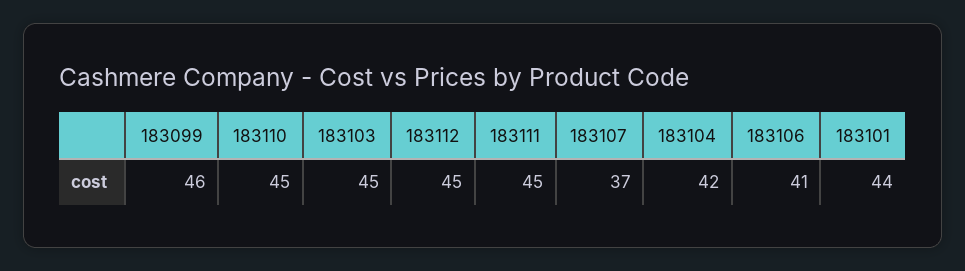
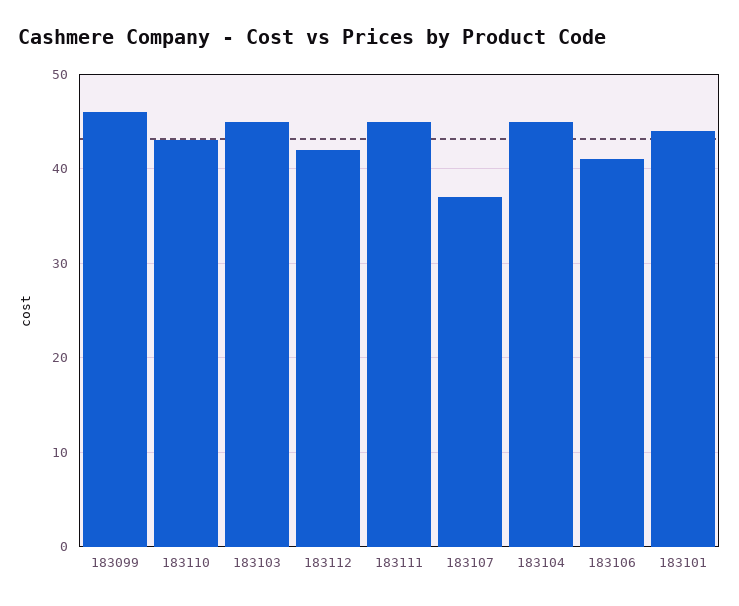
183110: 45 -> 43
183112: 45 -> 42
183104: 42 -> 45

